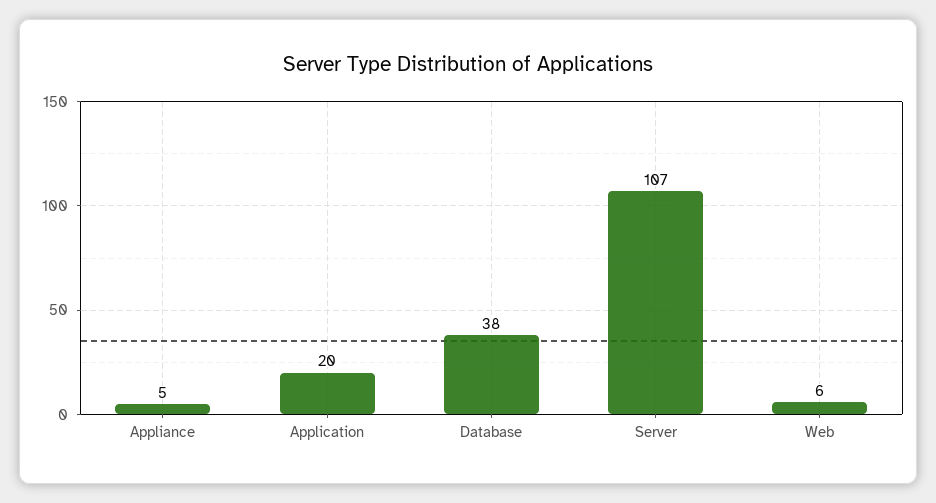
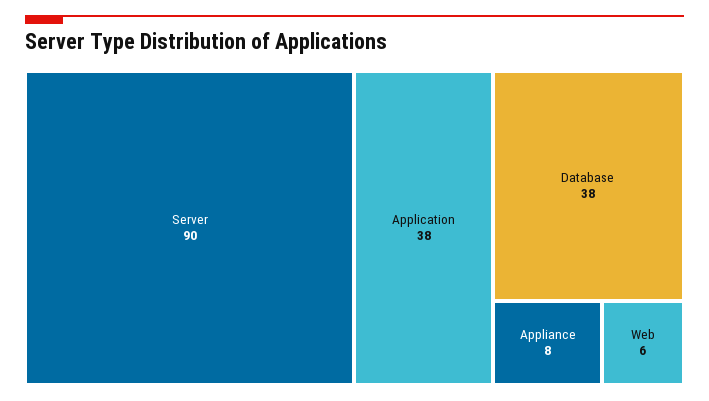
Appliance: 5 -> 8
Application: 20 -> 38
Server: 107 -> 90

